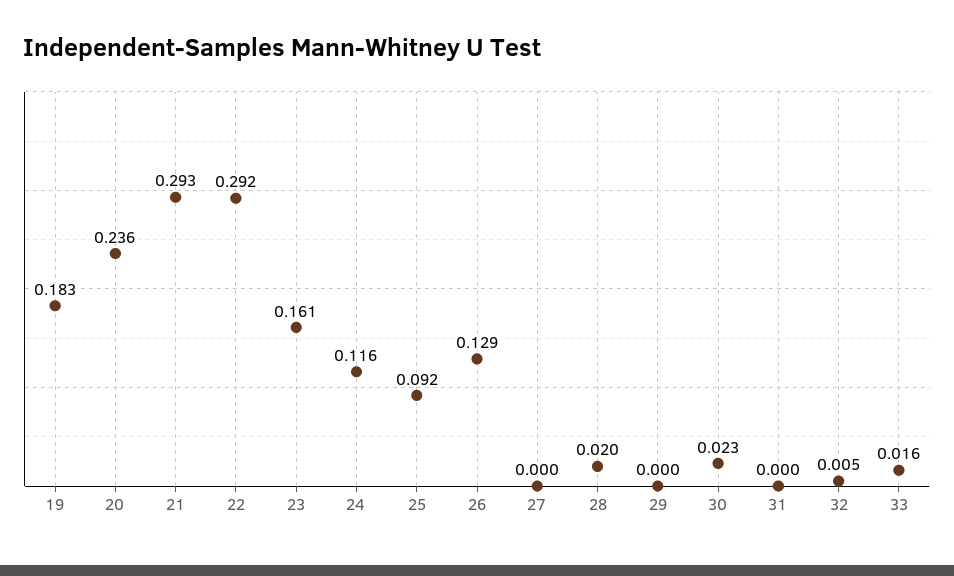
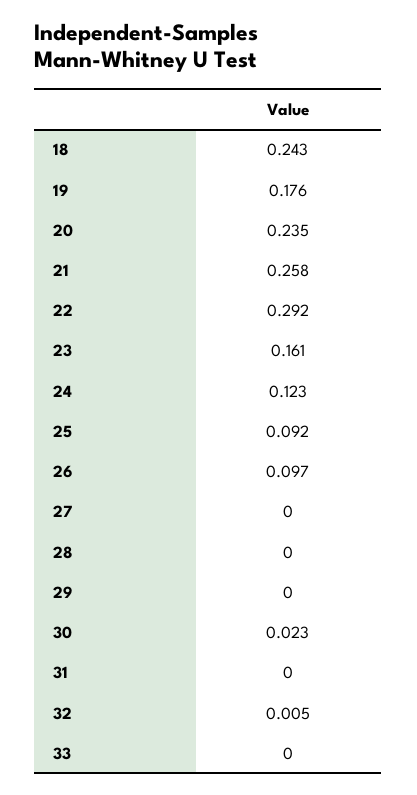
19: 0.183 -> 0.176
20: 0.236 -> 0.235
21: 0.293 -> 0.258
24: 0.116 -> 0.123
26: 0.129 -> 0.097
28: 0.02 -> 0
33: 0.016 -> 0
18: none -> 0.243

